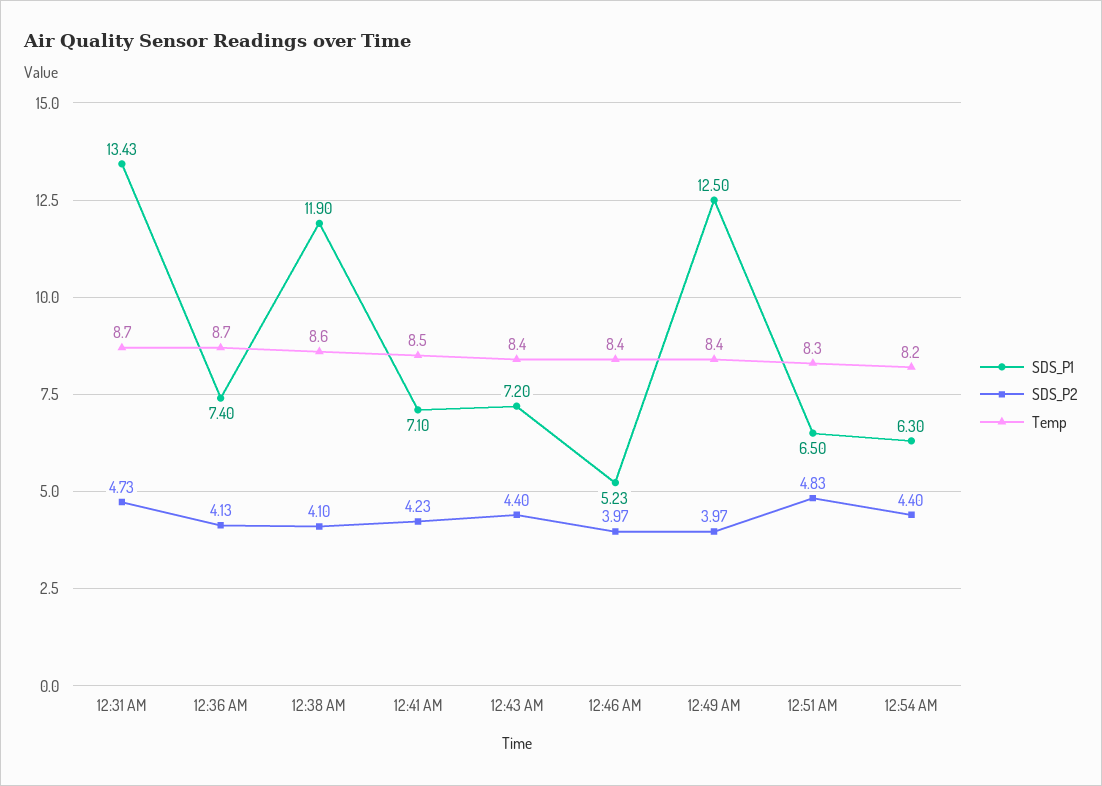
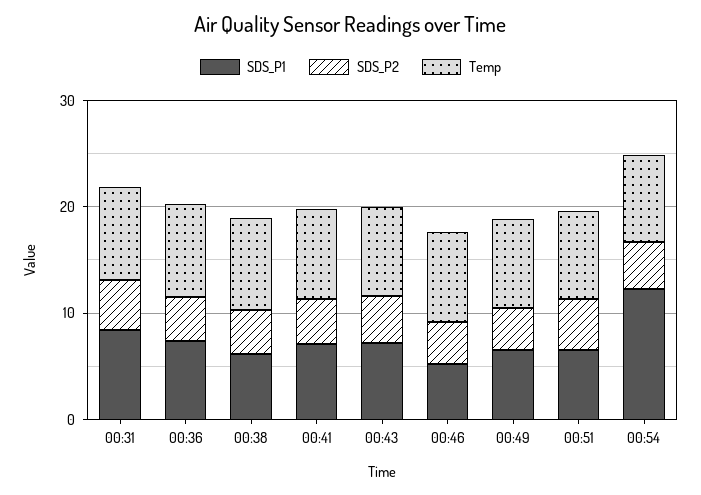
SDS_P1, 12:31 AM: 13.43 -> 8
SDS_P1, 12:38 AM: 11.9 -> 6
SDS_P1, 12:49 AM: 12.5 -> 6
SDS_P1, 12:54 AM: 6.3 -> 12

